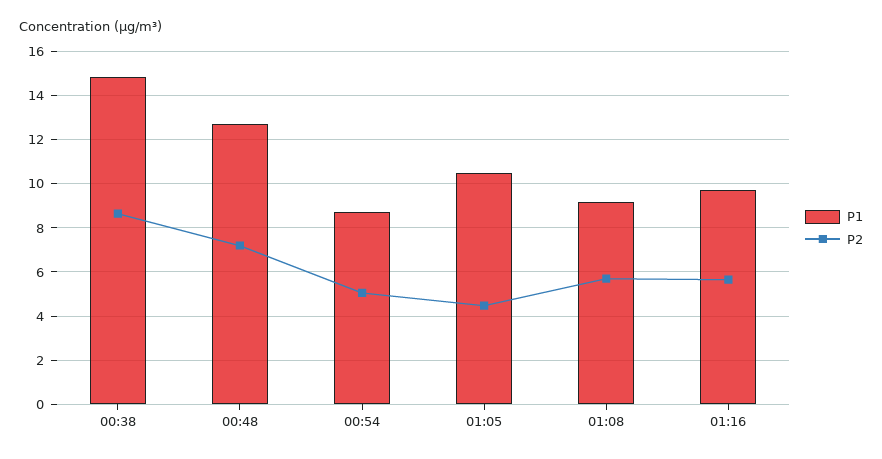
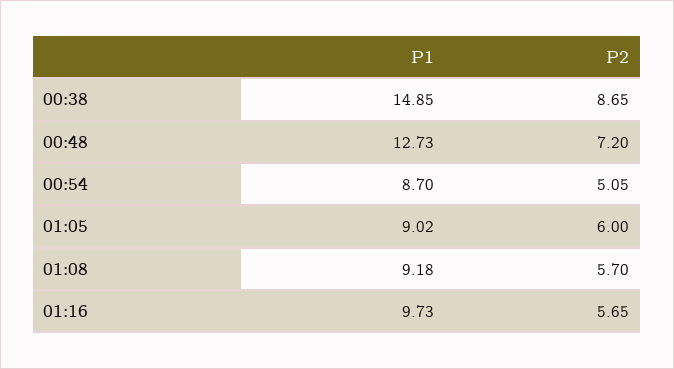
P1, 01:05: 10.5 -> 9.02
P2, 01:05: 4.5 -> 6

